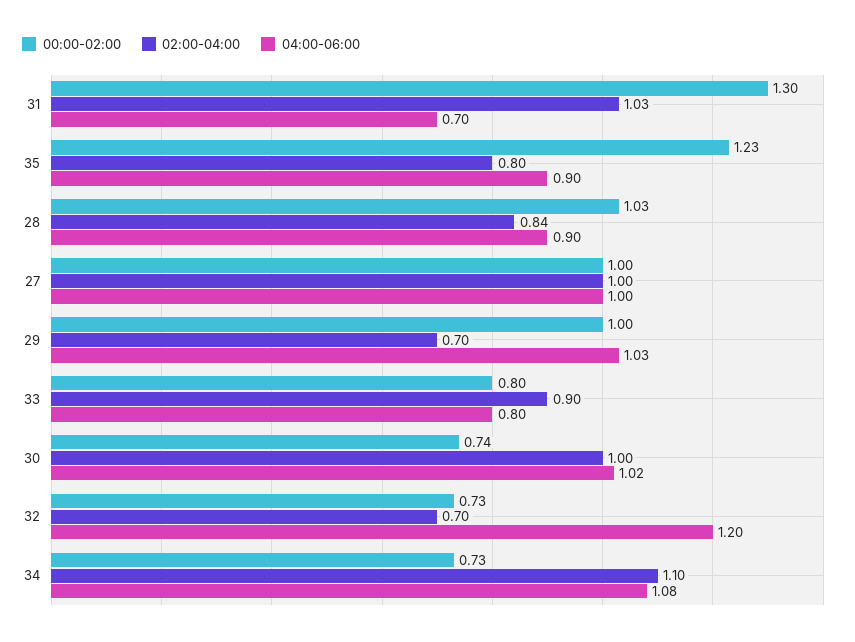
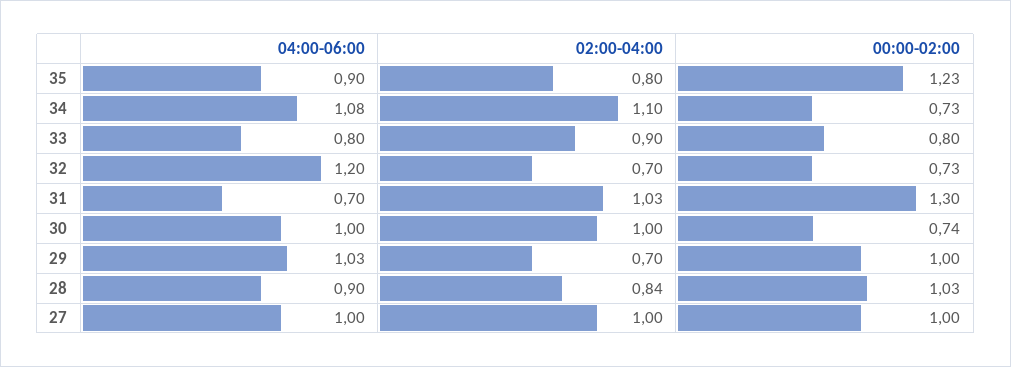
04:00-06:00, 30: 1.02 -> 1

